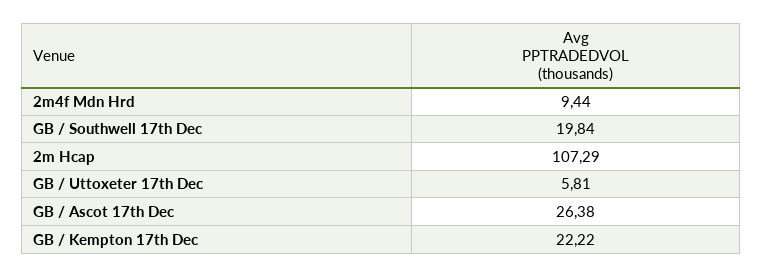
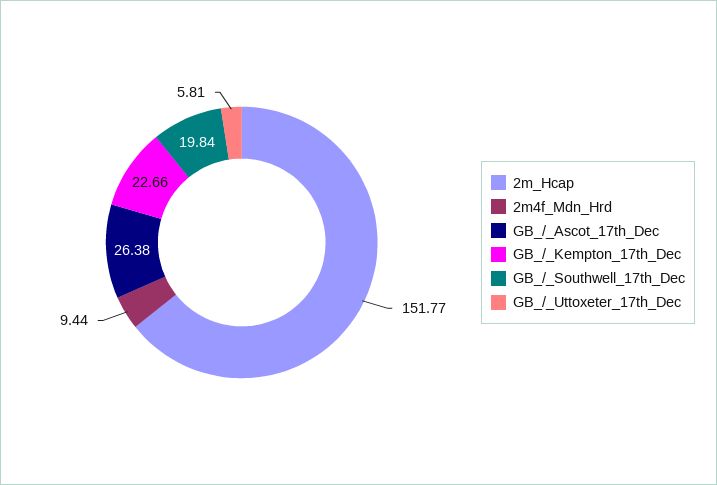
2m Hcap: 107.29 -> 151.77
GB / Kempton 17th Dec: 22.22 -> 22.66

